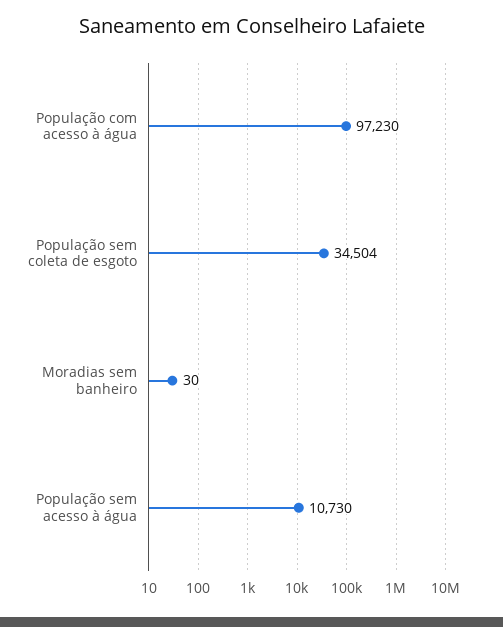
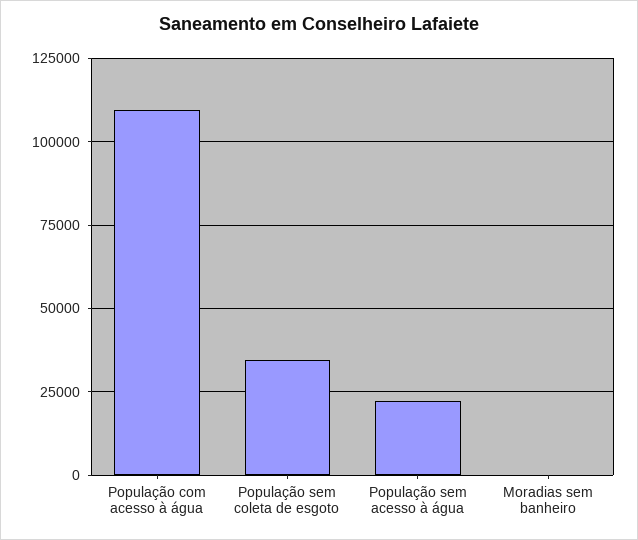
População com acesso à água: 97230 -> 110000
População sem acesso à água: 10730 -> 22500

